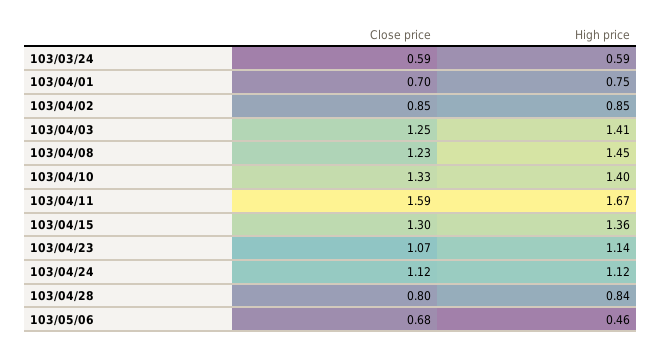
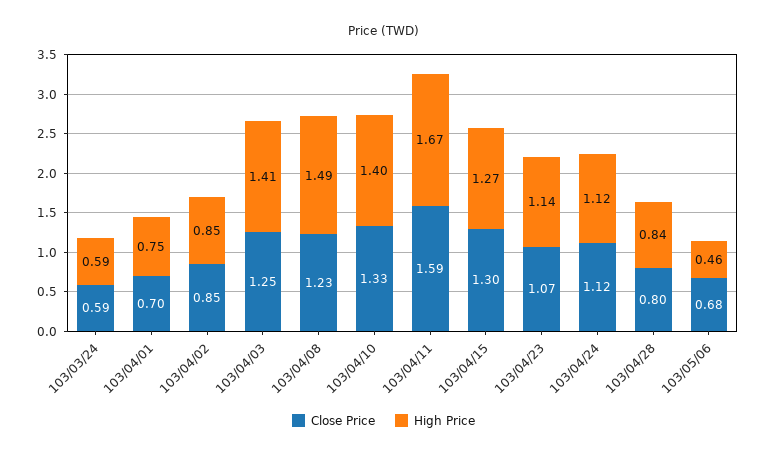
High price, 103/04/08: 1.45 -> 1.49
High price, 103/04/15: 1.36 -> 1.27

